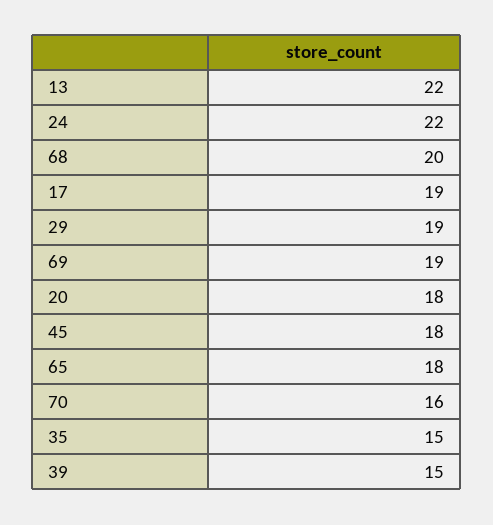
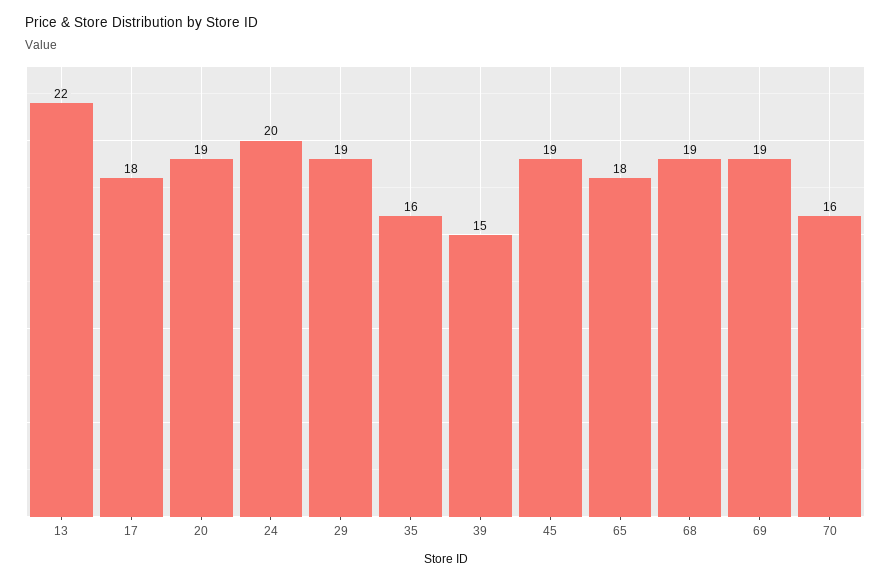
24: 22 -> 20
68: 20 -> 19
17: 19 -> 18
20: 18 -> 19
45: 18 -> 19
35: 15 -> 16

